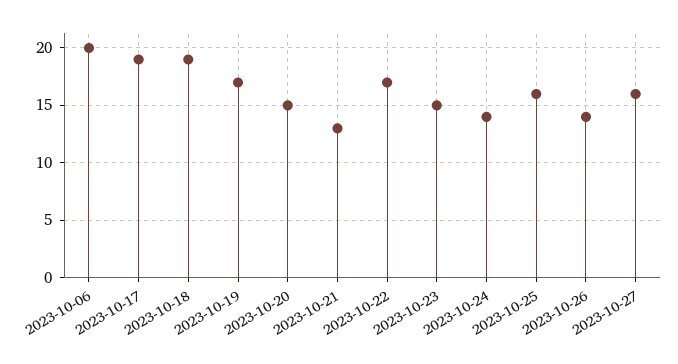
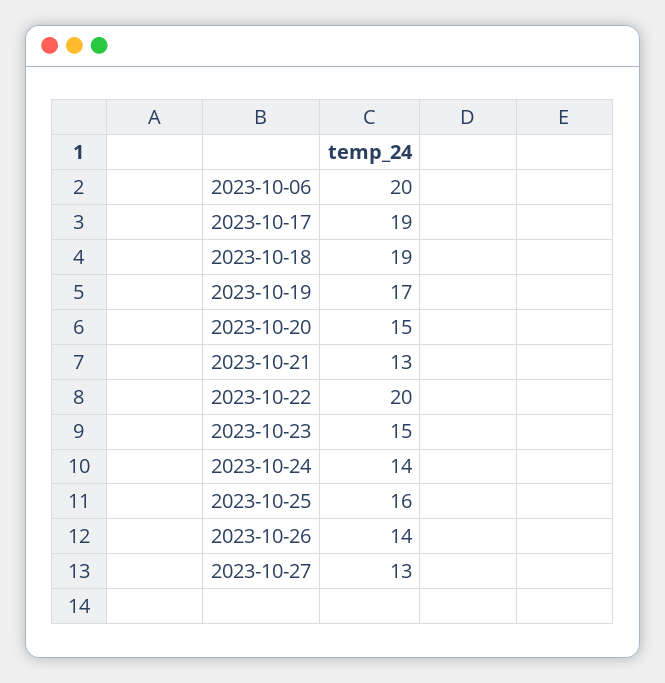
2023-10-22: 17 -> 20
2023-10-27: 16 -> 13

